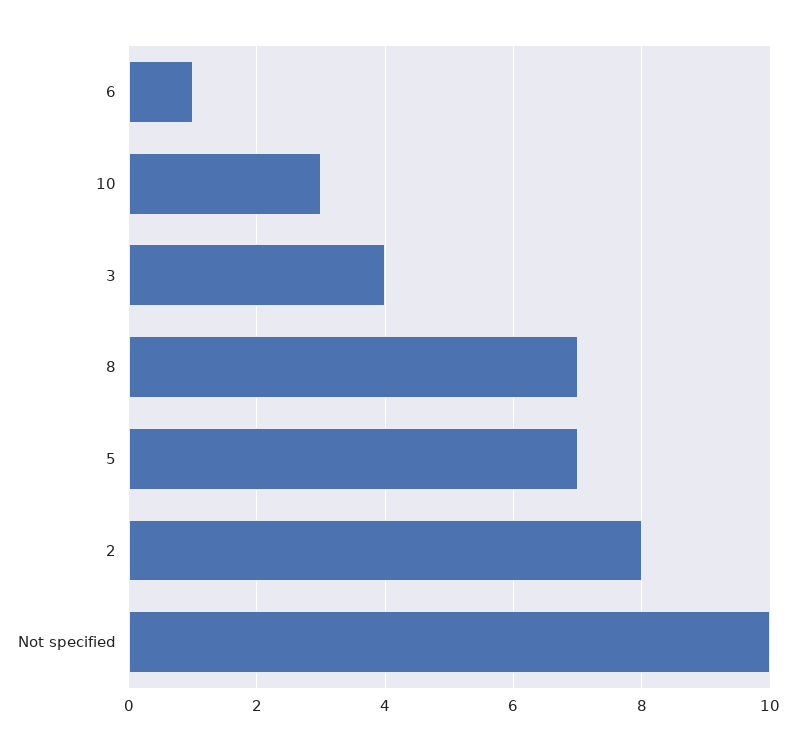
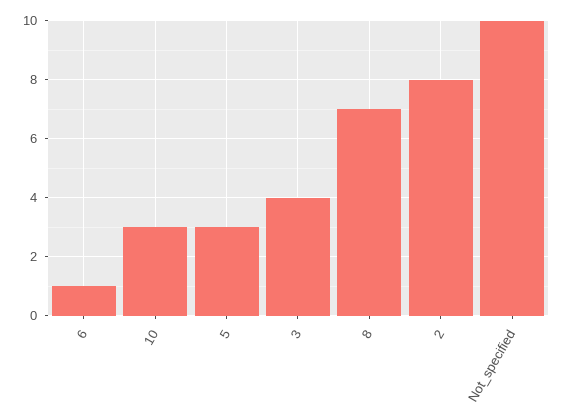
5: 7 -> 3

